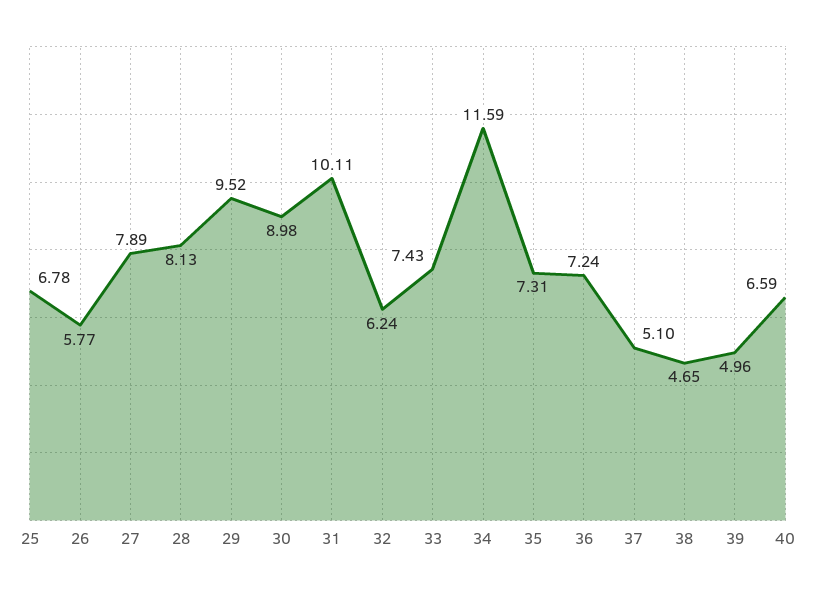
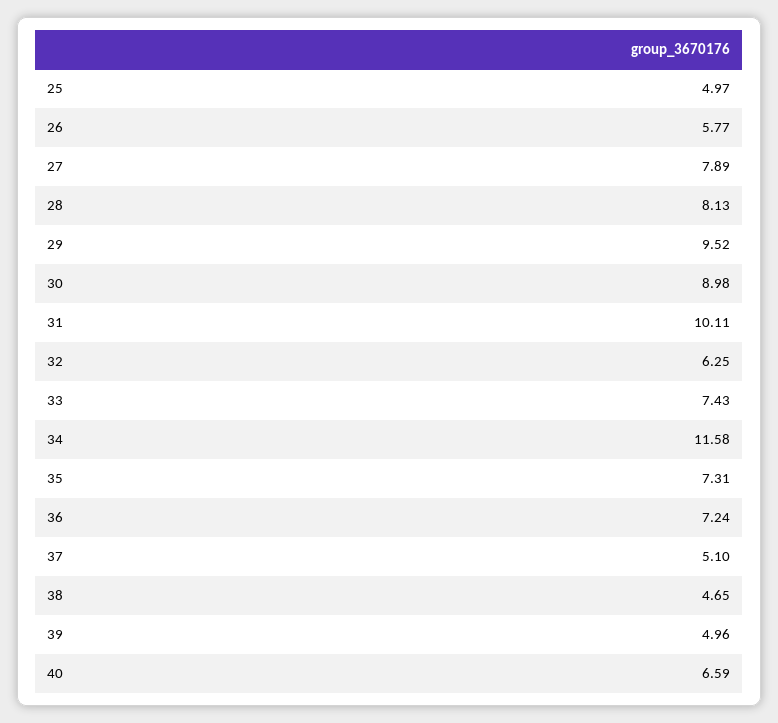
25: 6.78 -> 4.97
32: 6.24 -> 6.25
34: 11.59 -> 11.58

